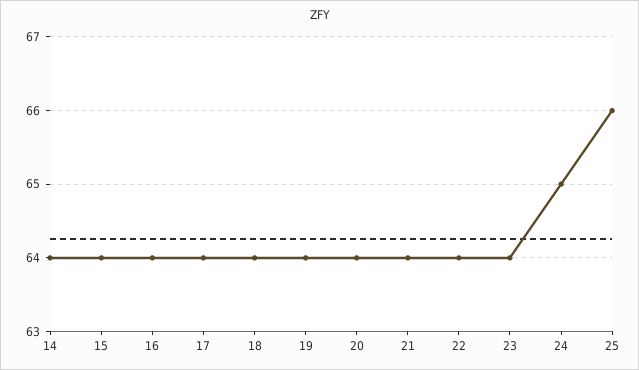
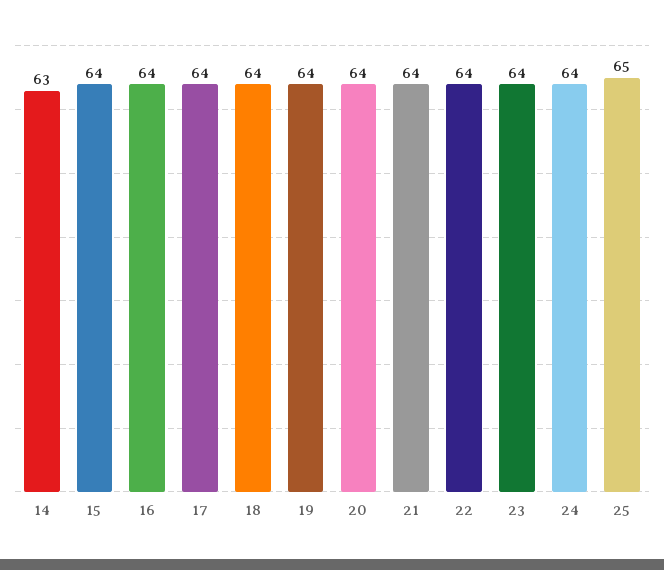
14: 64 -> 63
24: 65 -> 64
25: 66 -> 65

